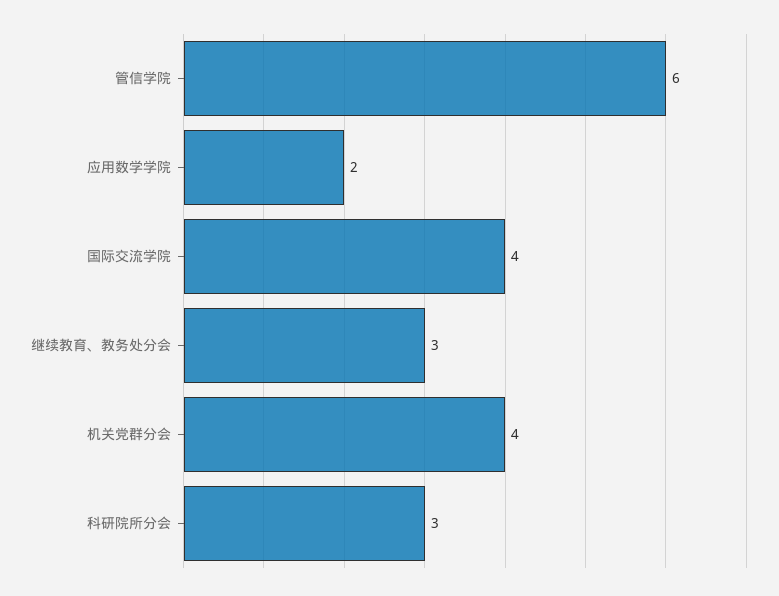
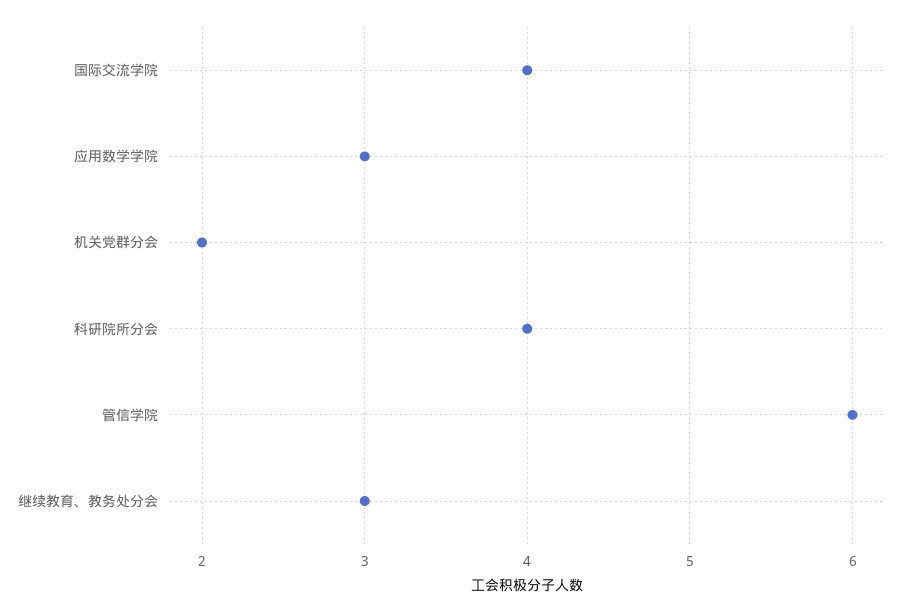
应用数学学院: 2 -> 3
机关党群分会: 4 -> 2
科研院所分会: 3 -> 4

